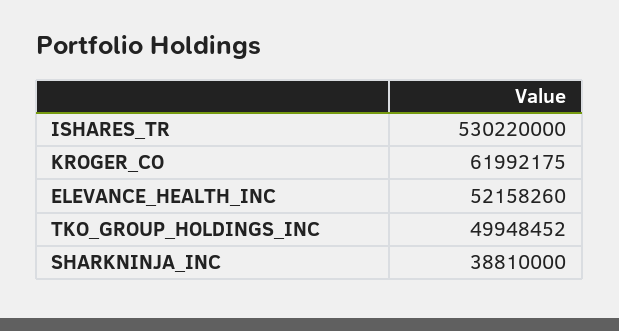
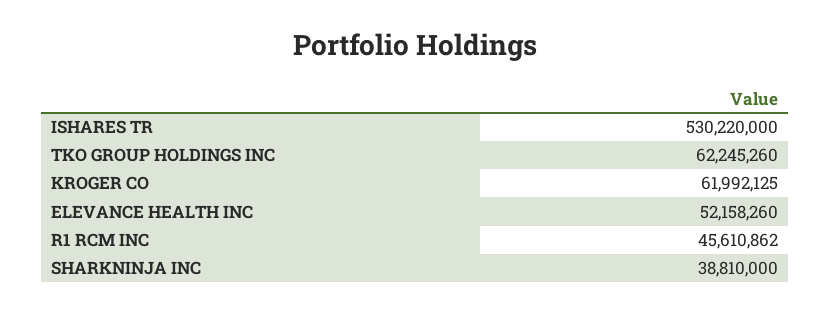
KROGER_CO: 61992175 -> 61992125
TKO_GROUP_HOLDINGS_INC: 49948452 -> 62245260
R1 RCM INC: none -> 45610862

